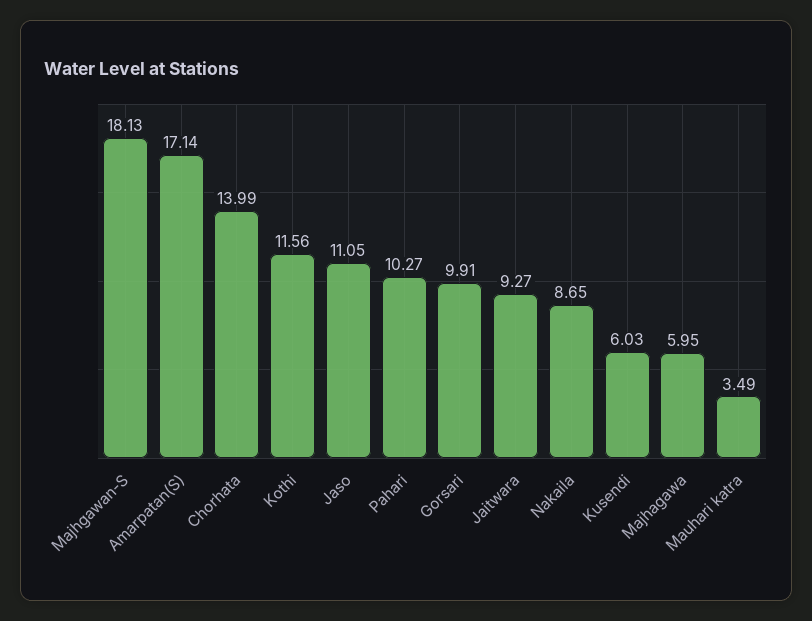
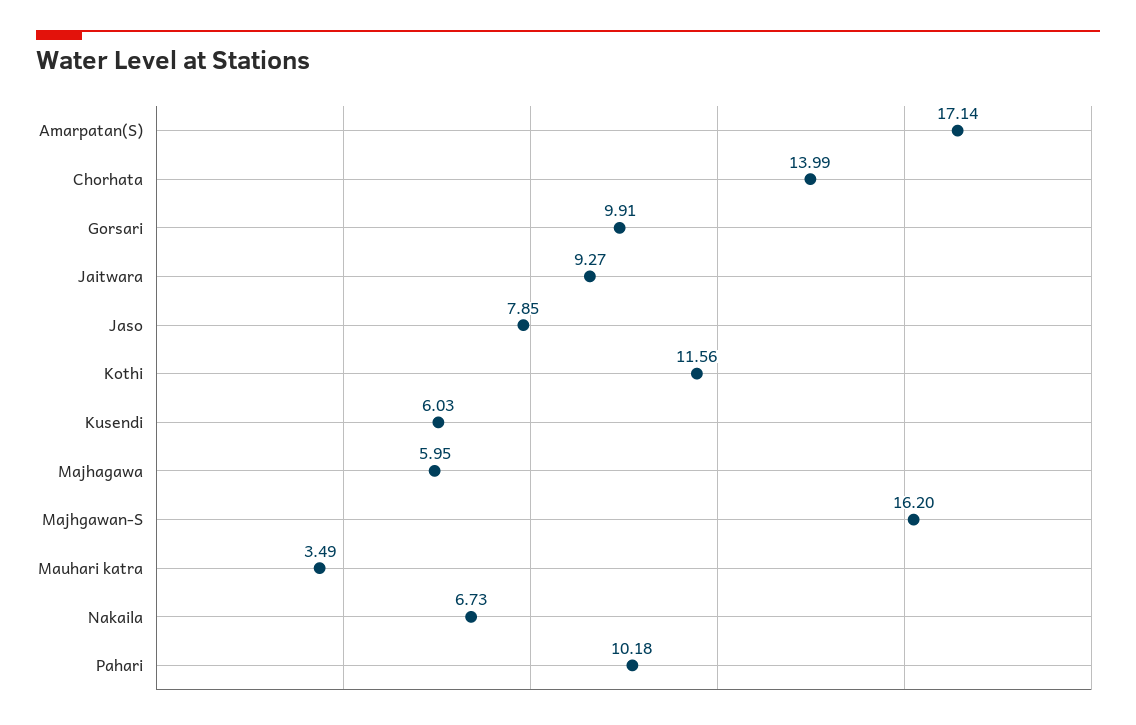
Majhgawan-S: 18.13 -> 16.2
Jaso: 11.05 -> 7.85
Pahari: 10.27 -> 10.18
Nakaila: 8.65 -> 6.73

